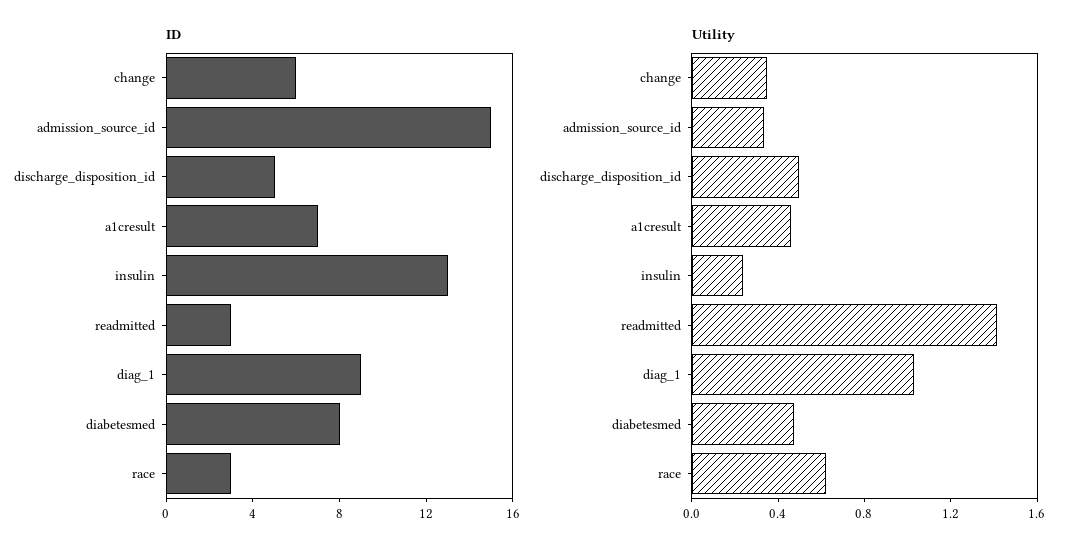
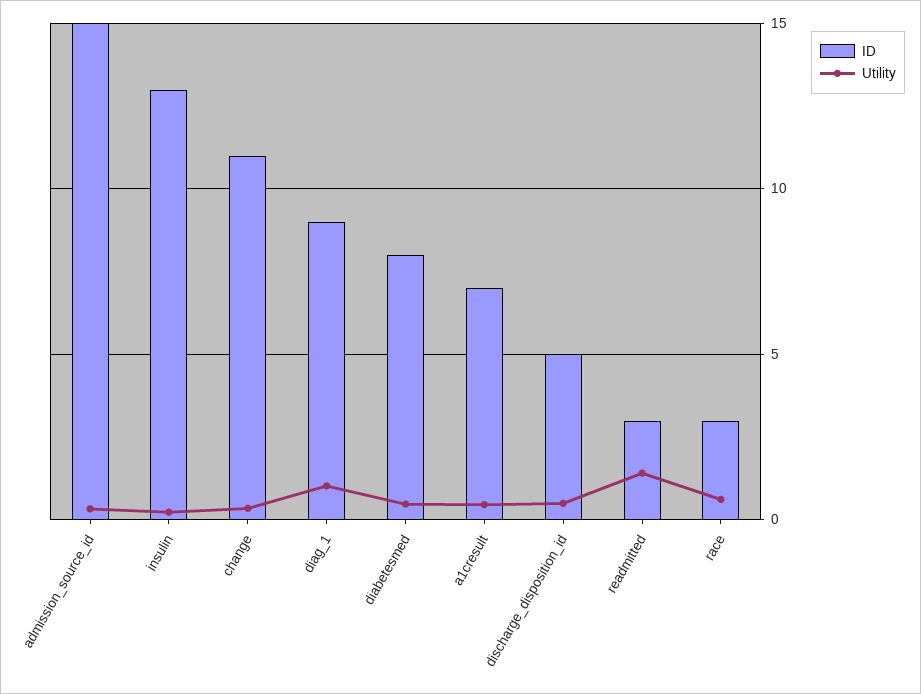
ID, change: 6 -> 11

